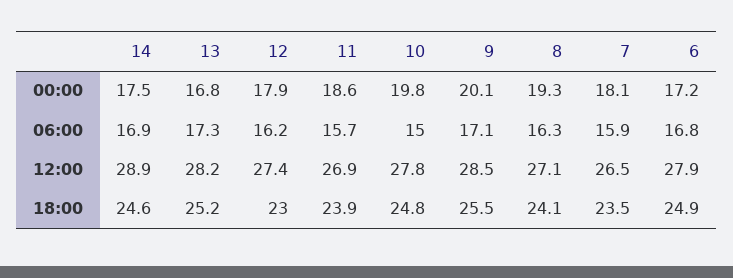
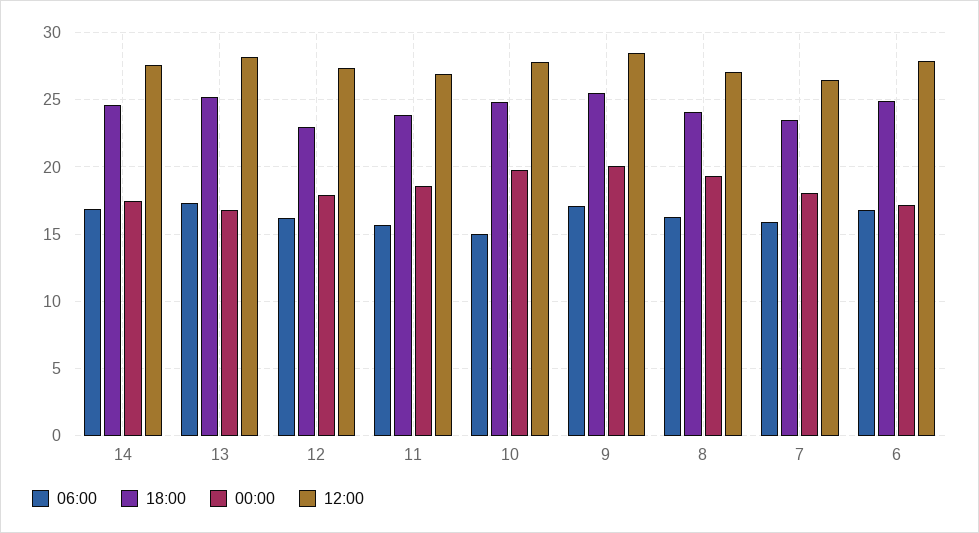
12:00, 14: 28.9 -> 27.5

